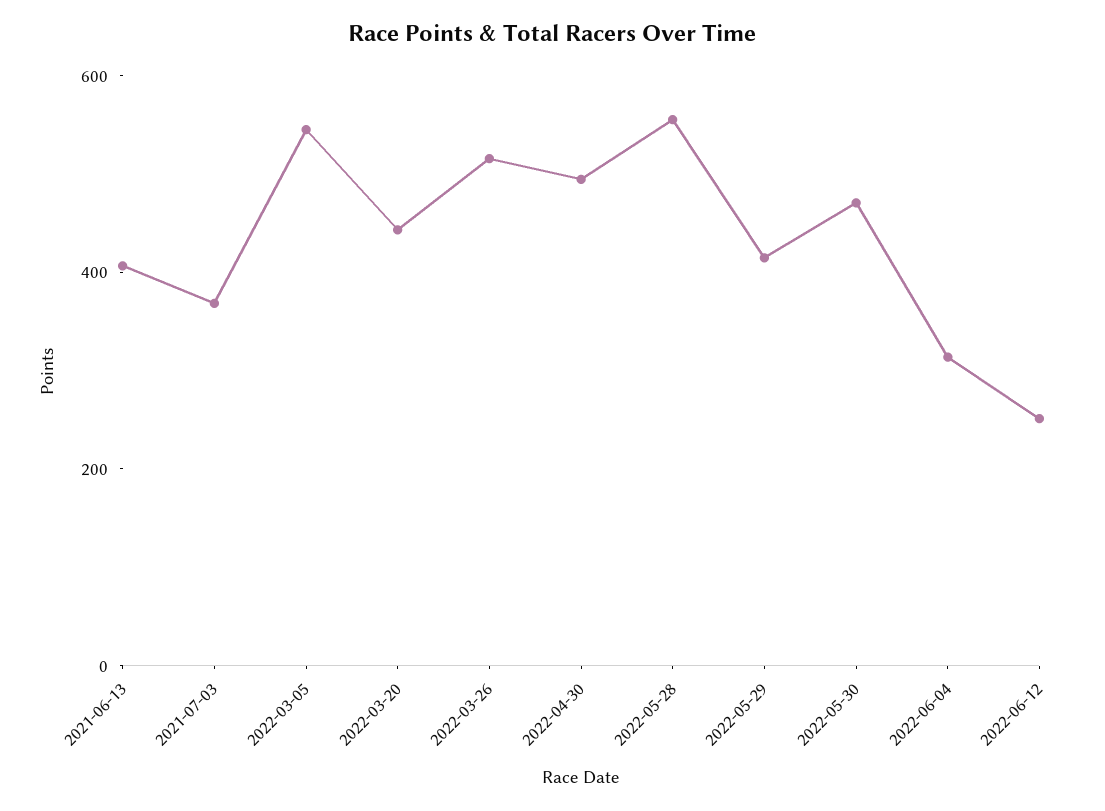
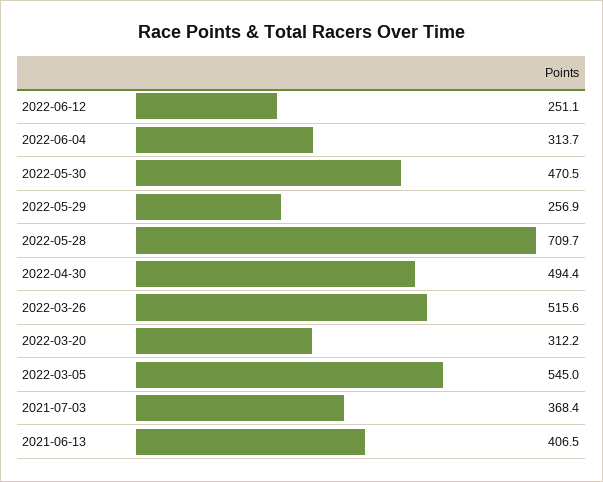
2022-03-20: 450 -> 312.2
2022-05-28: 550 -> 709.7
2022-05-29: 400 -> 256.9

